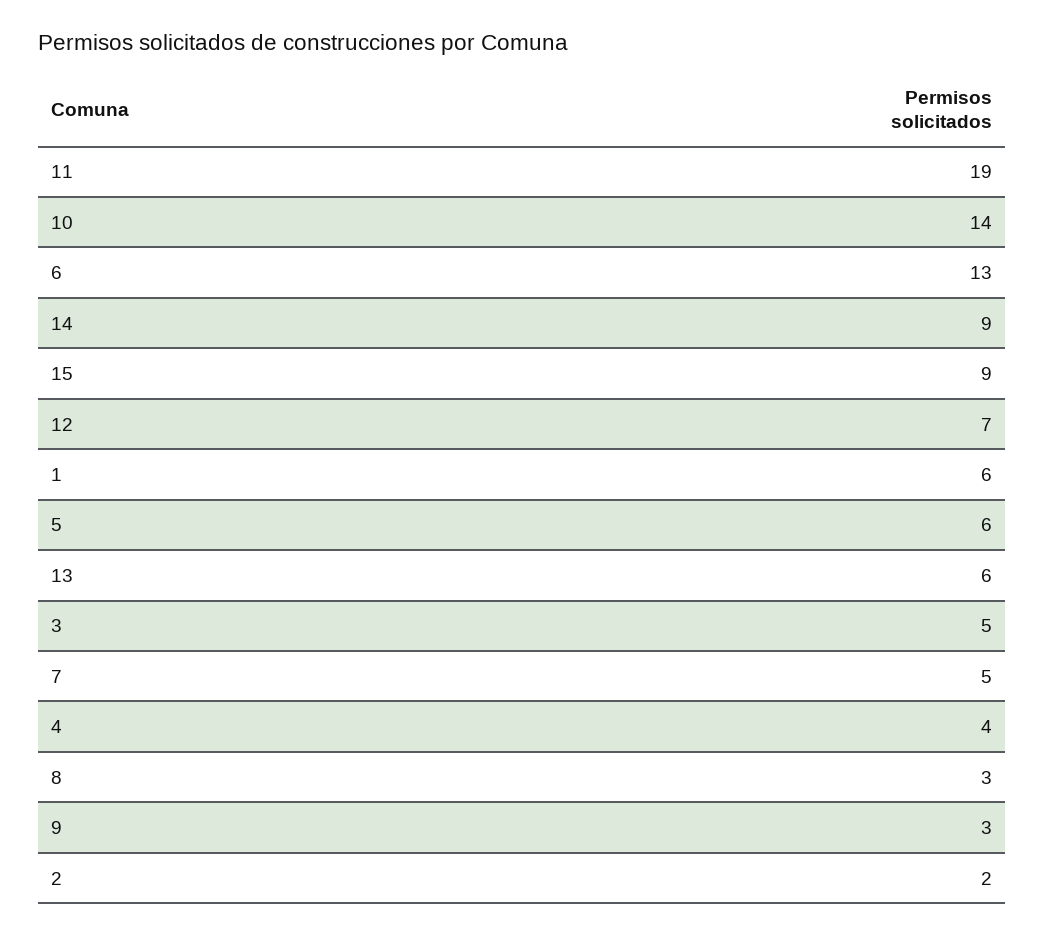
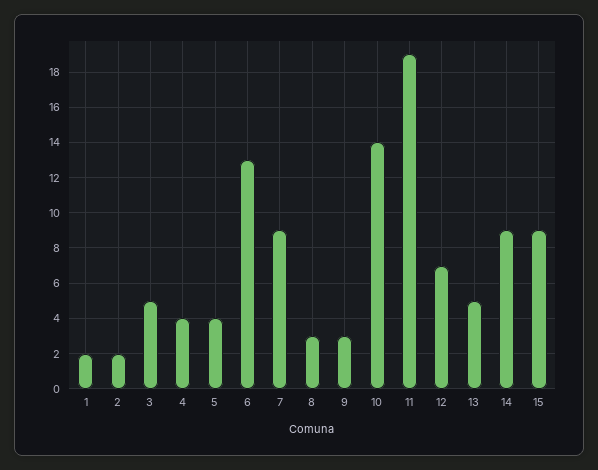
1: 6 -> 2
5: 6 -> 4
13: 6 -> 5
7: 5 -> 9

